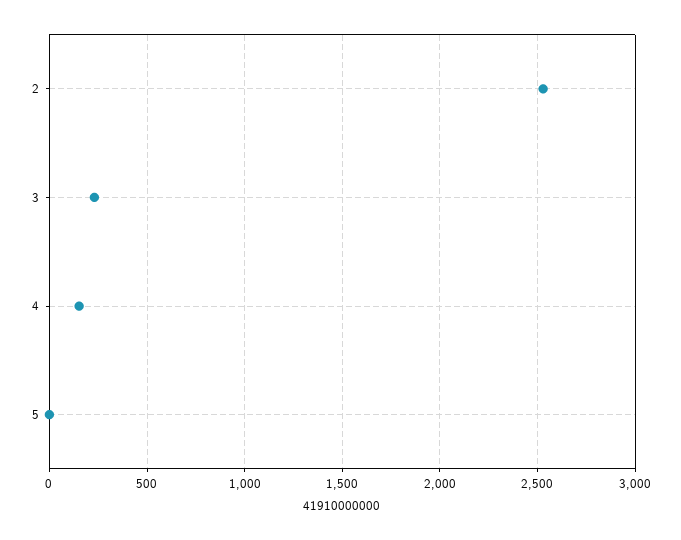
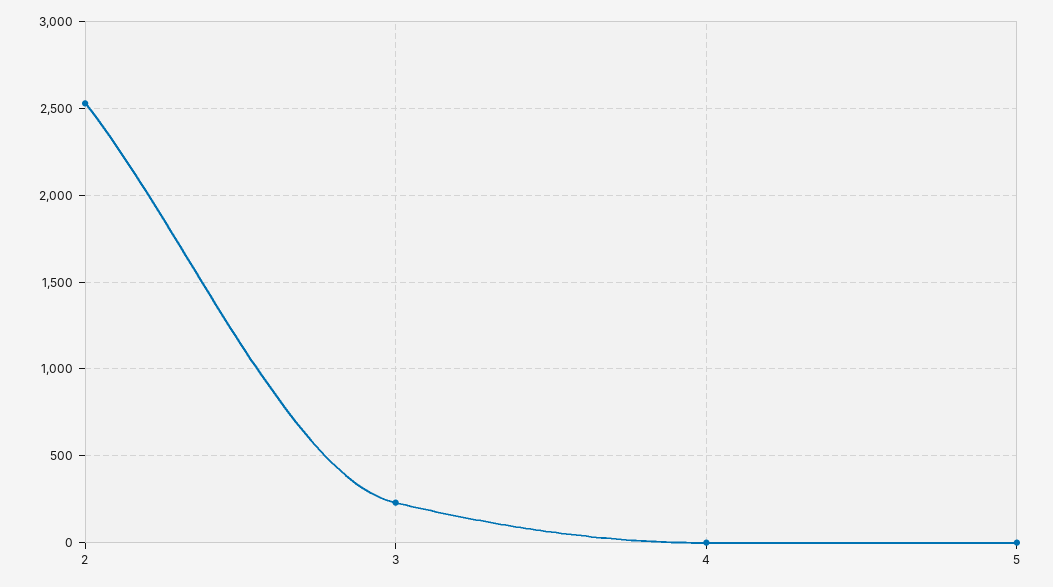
4: 150 -> 0

